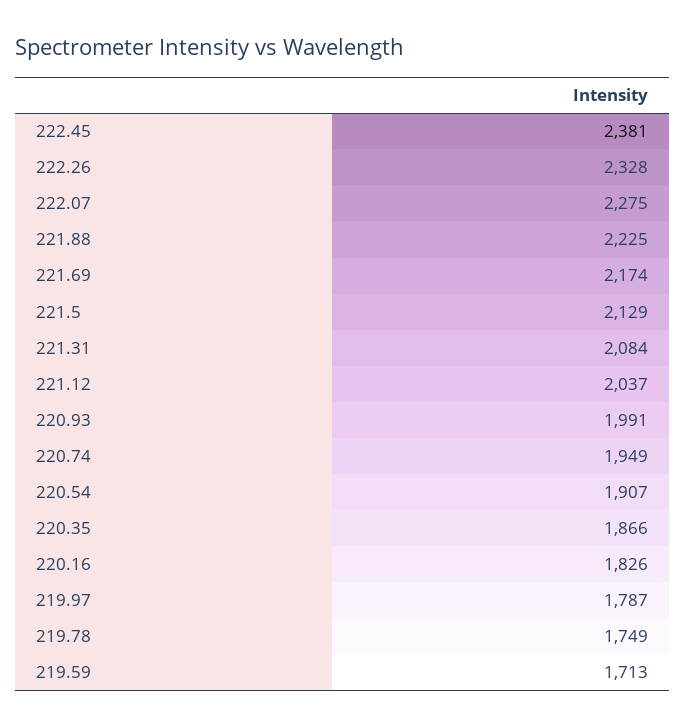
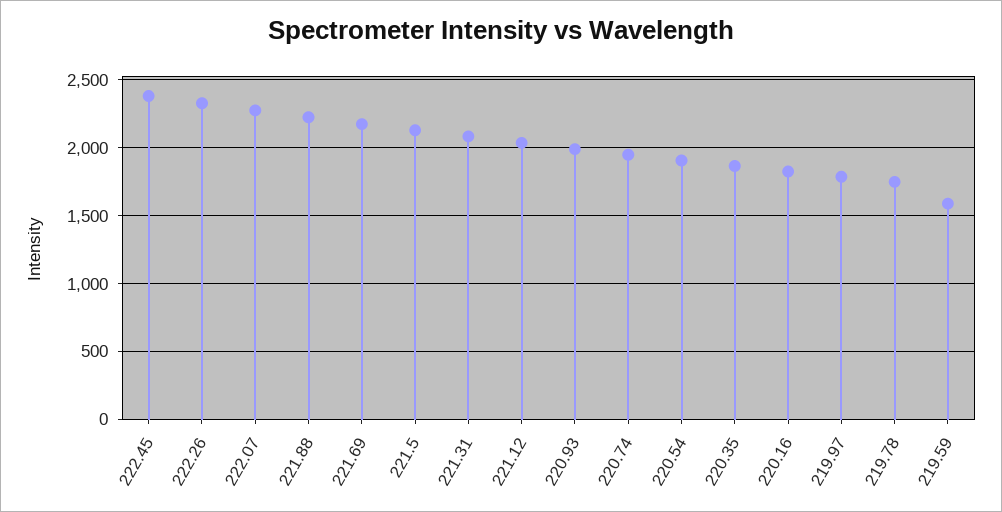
219.59: 1713 -> 1600

